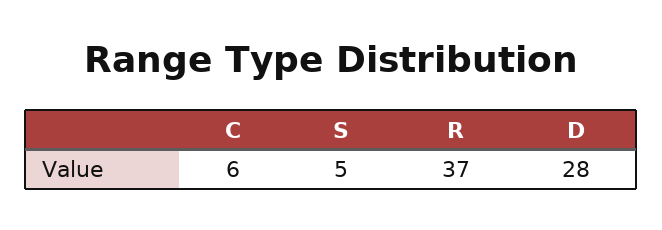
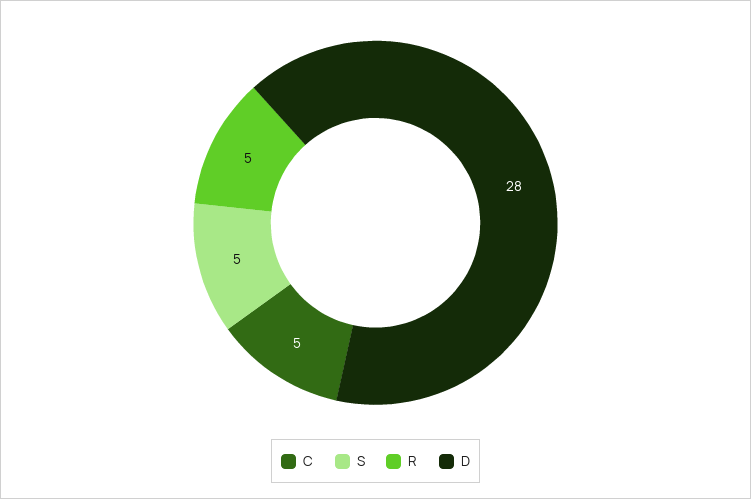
C: 6 -> 5
R: 37 -> 5

